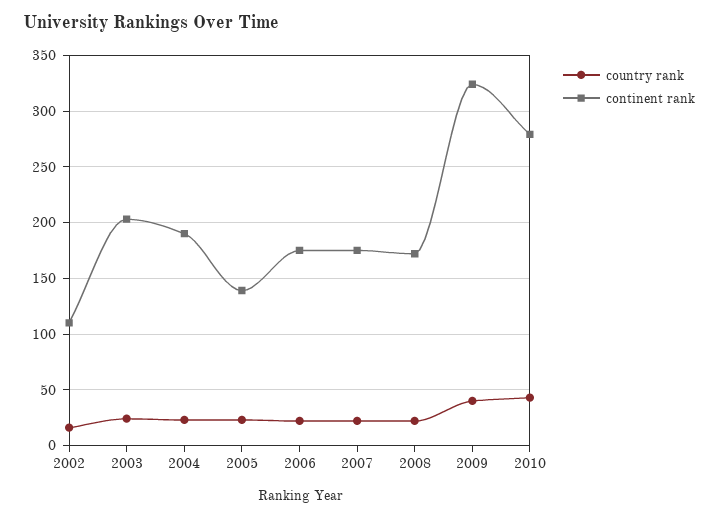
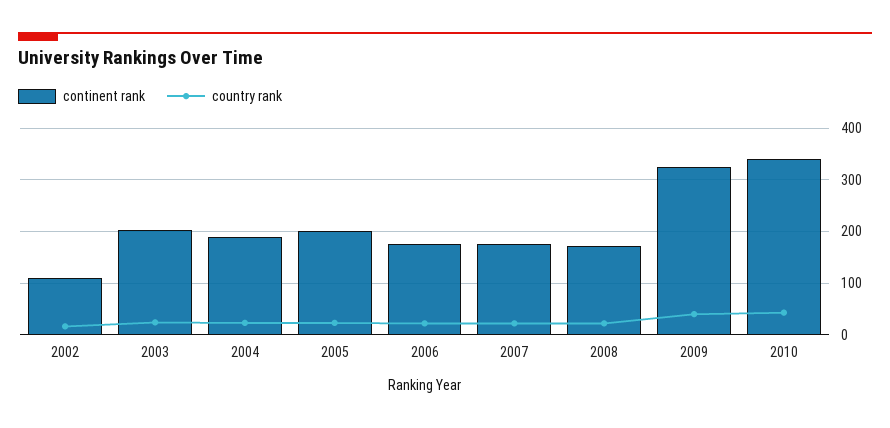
continent rank, 2005: 140 -> 200
continent rank, 2010: 280 -> 340

